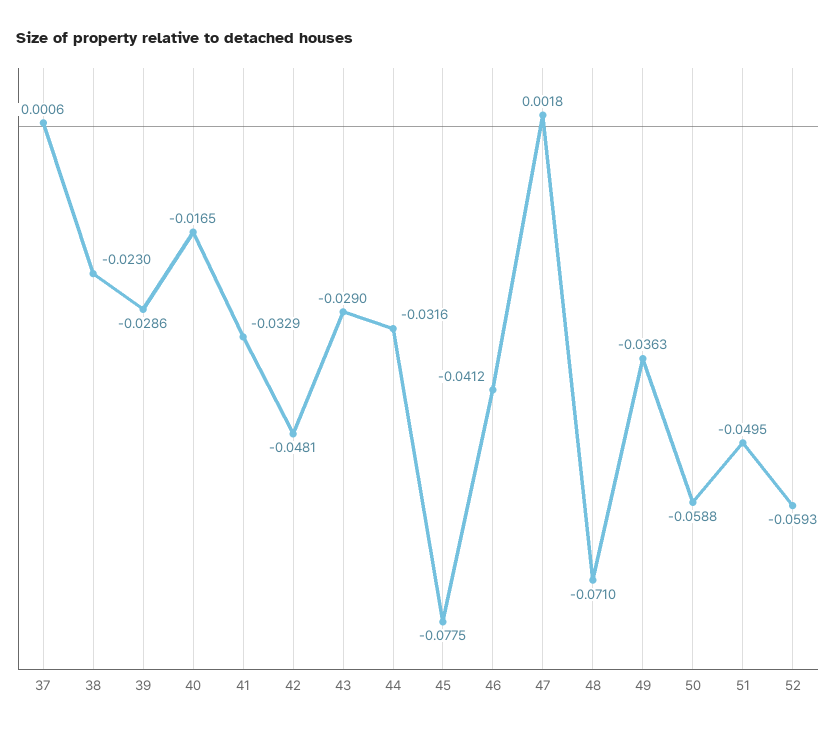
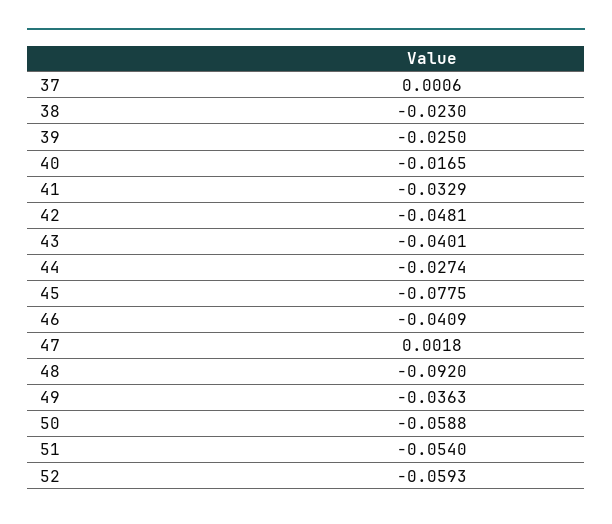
39: -0.0286 -> -0.025
43: -0.029 -> -0.0401
44: -0.0316 -> -0.0274
46: -0.0412 -> -0.0409
48: -0.071 -> -0.092
51: -0.0495 -> -0.054

